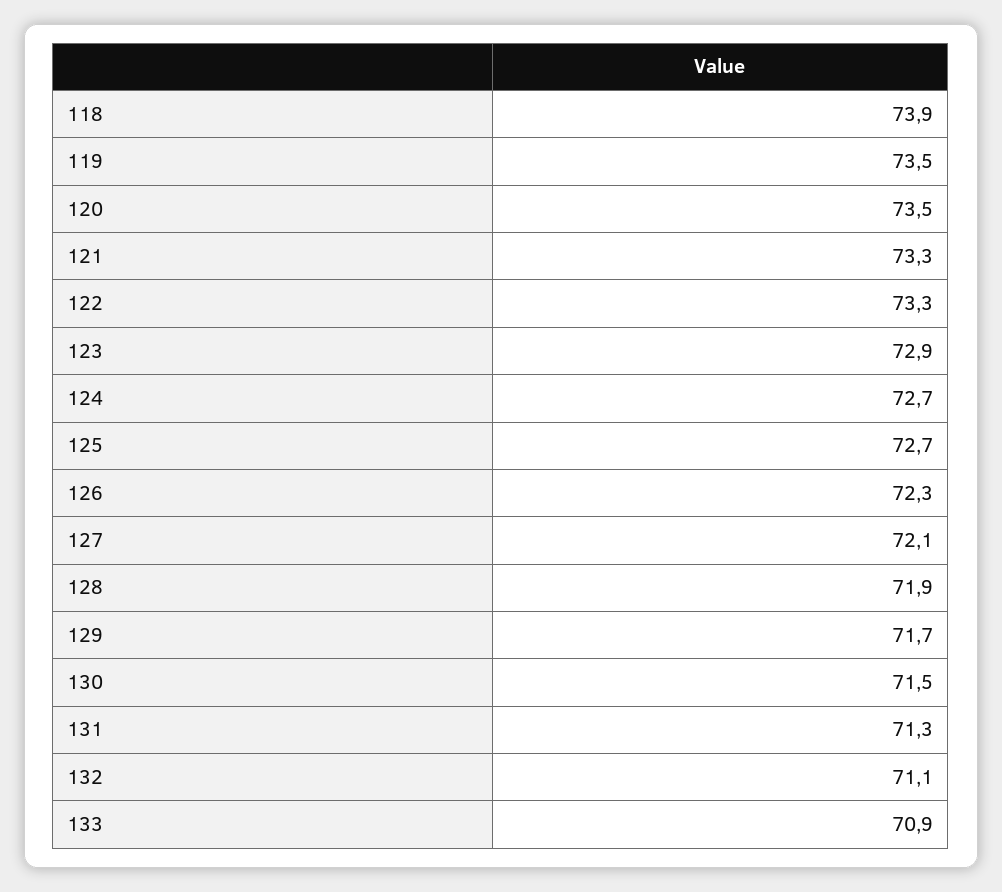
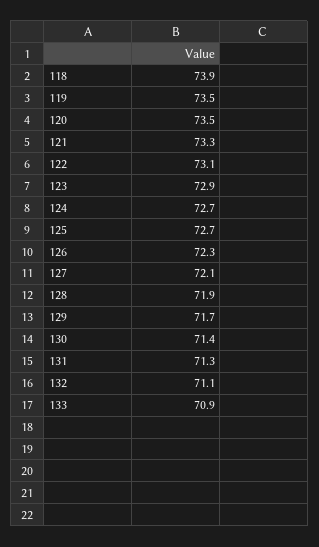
122: 73.3 -> 73.1
130: 71.5 -> 71.4

